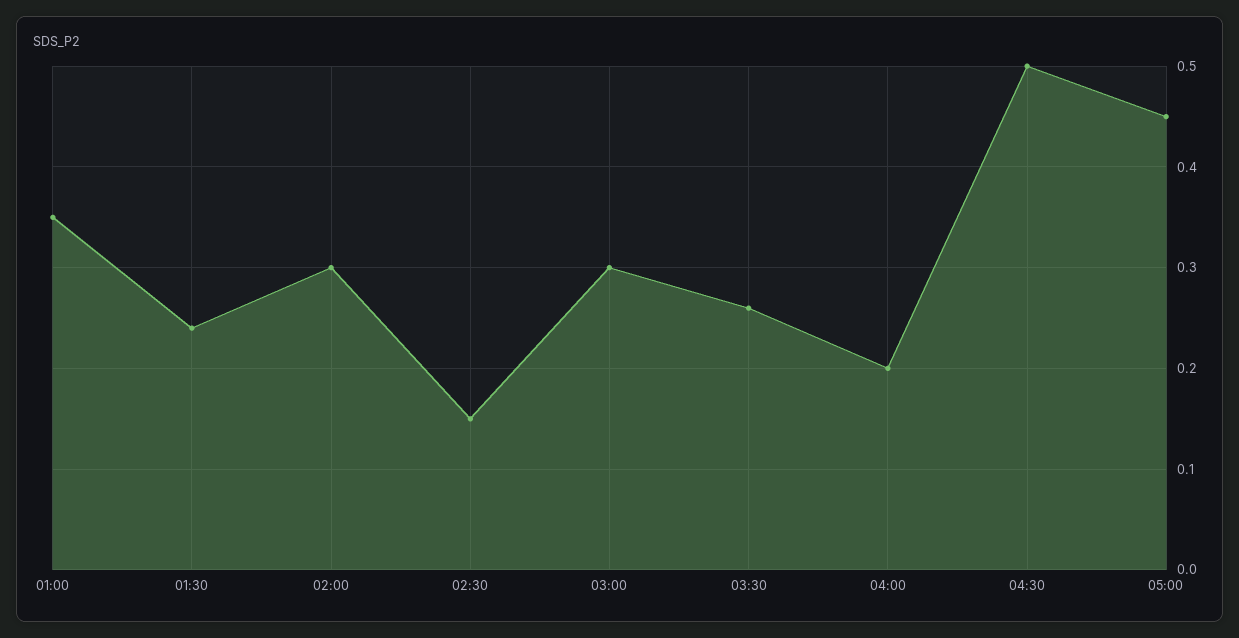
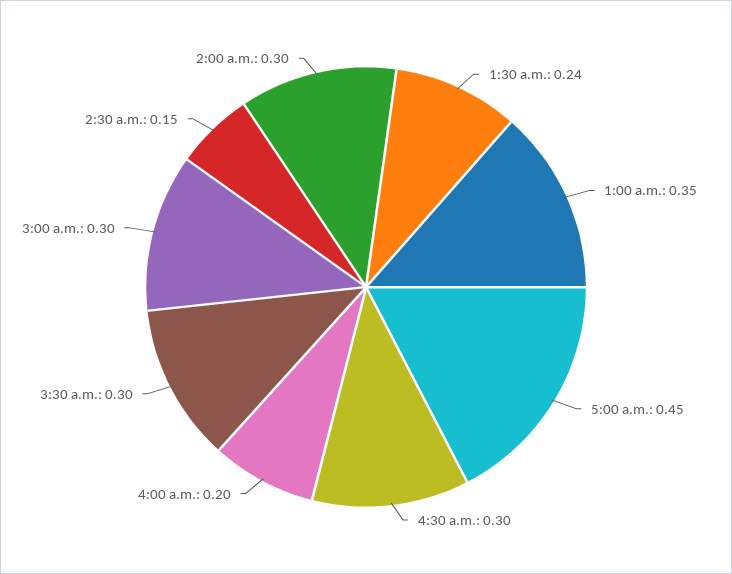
03:30: 0.26 -> 0.3
04:30: 0.5 -> 0.3

